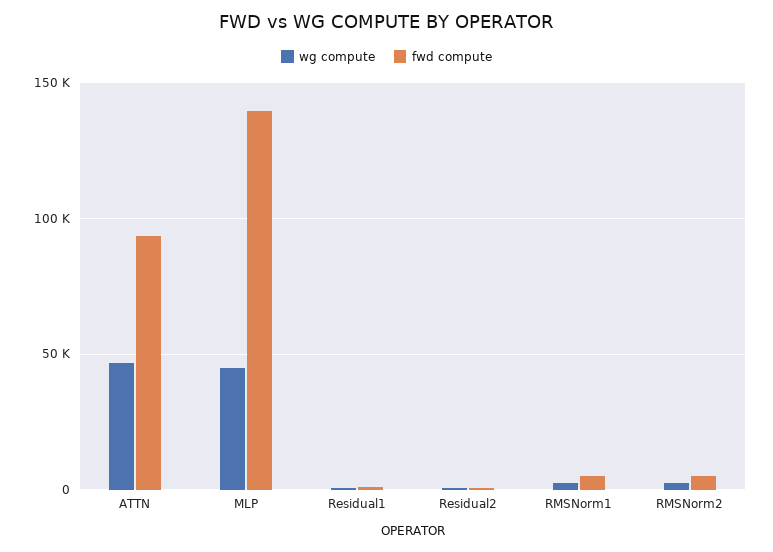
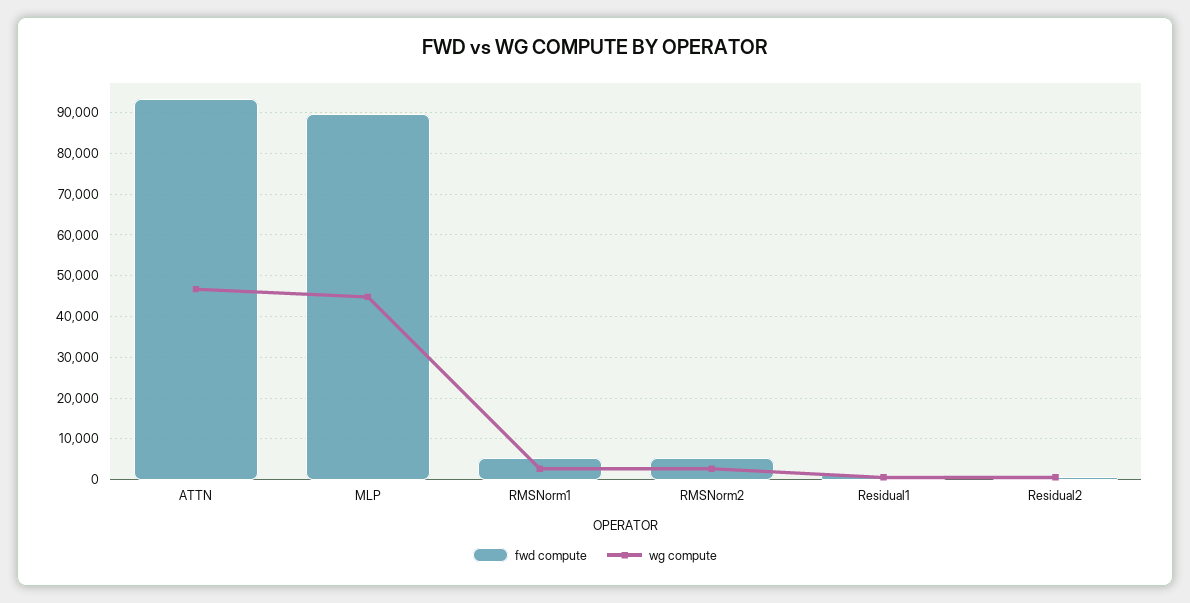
fwd compute, MLP: 140000 -> 90000

